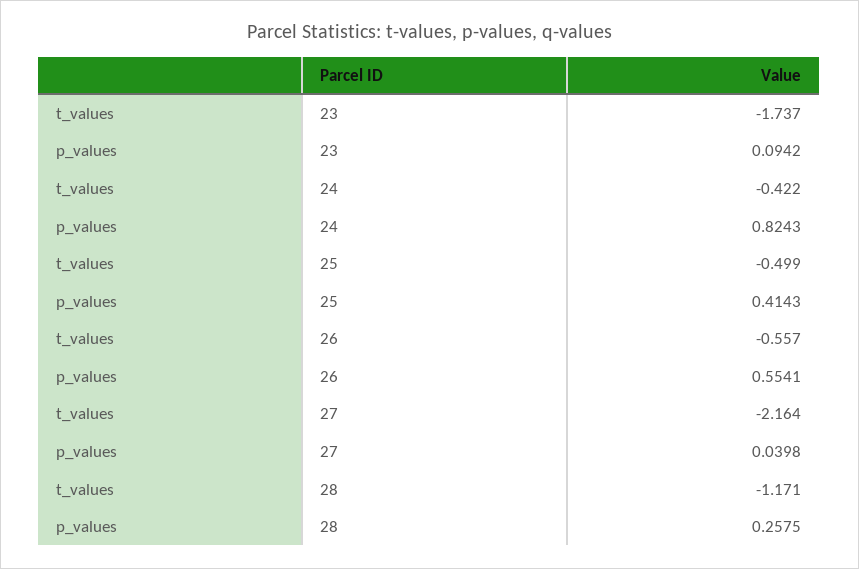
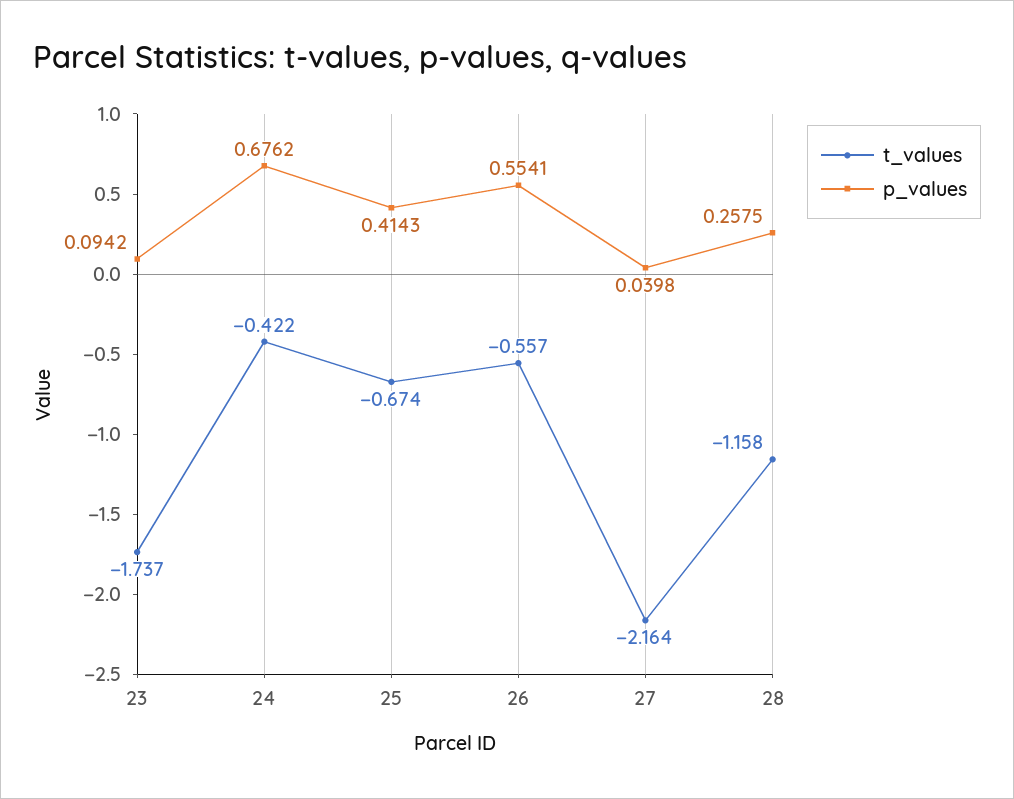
p_values, 24: 0.8243 -> 0.6762
t_values, 25: -0.499 -> -0.674
t_values, 28: -1.171 -> -1.158

